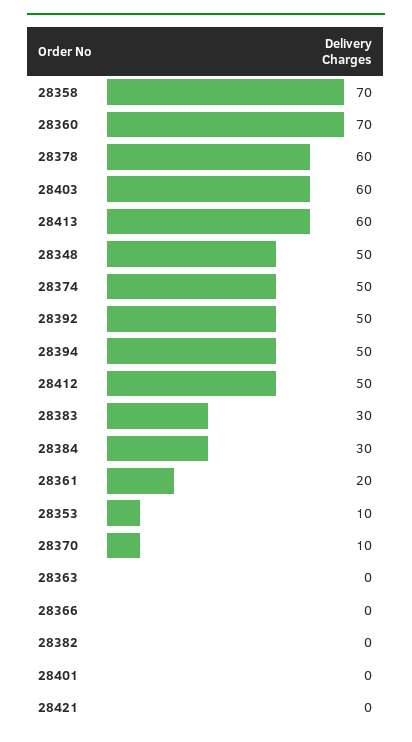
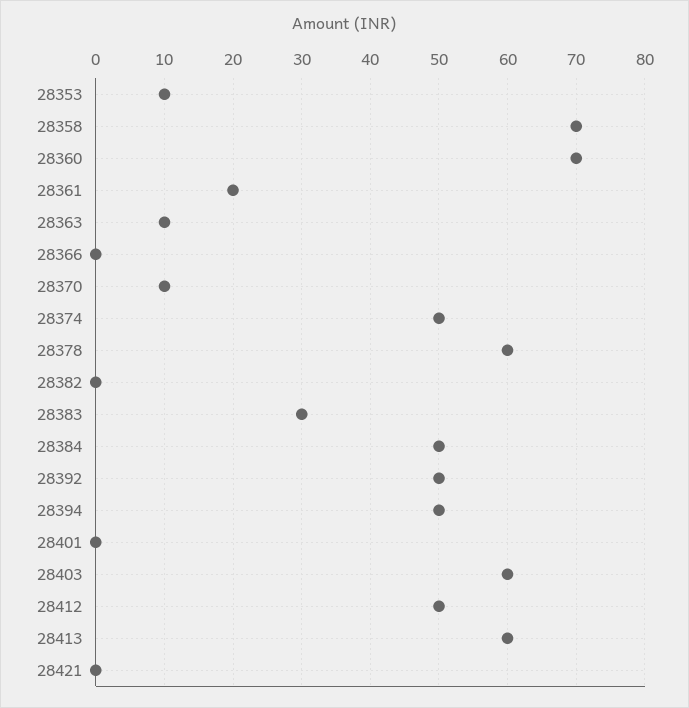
28348: 50 -> none
28384: 30 -> 50
28363: 0 -> 10

